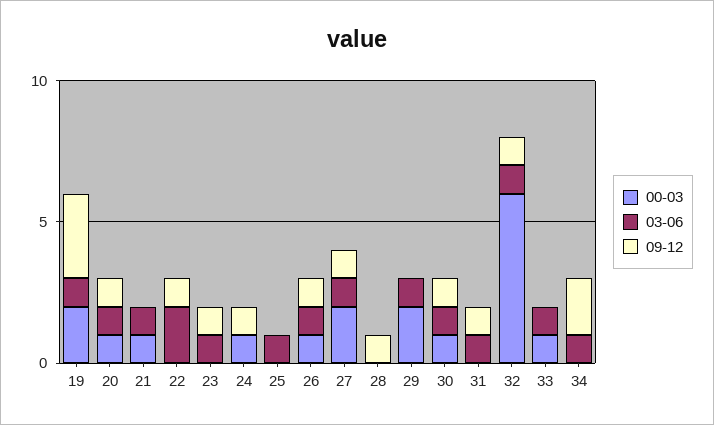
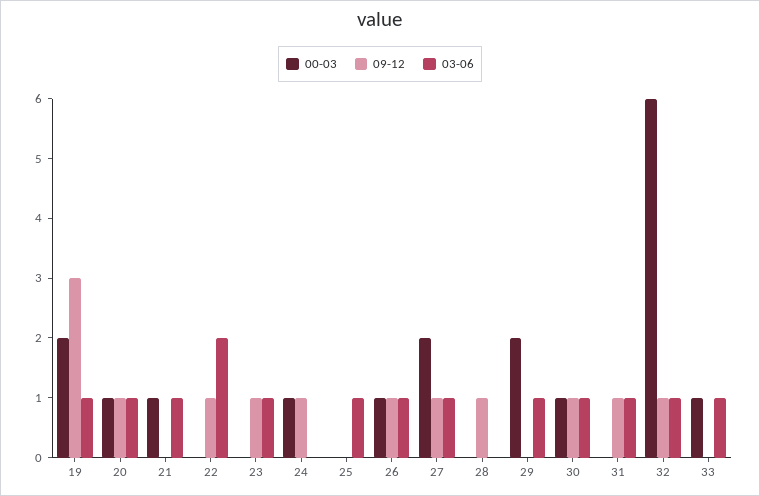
00-03, 34: 0 -> none
03-06, 34: 1 -> none
09-12, 34: 2 -> none

